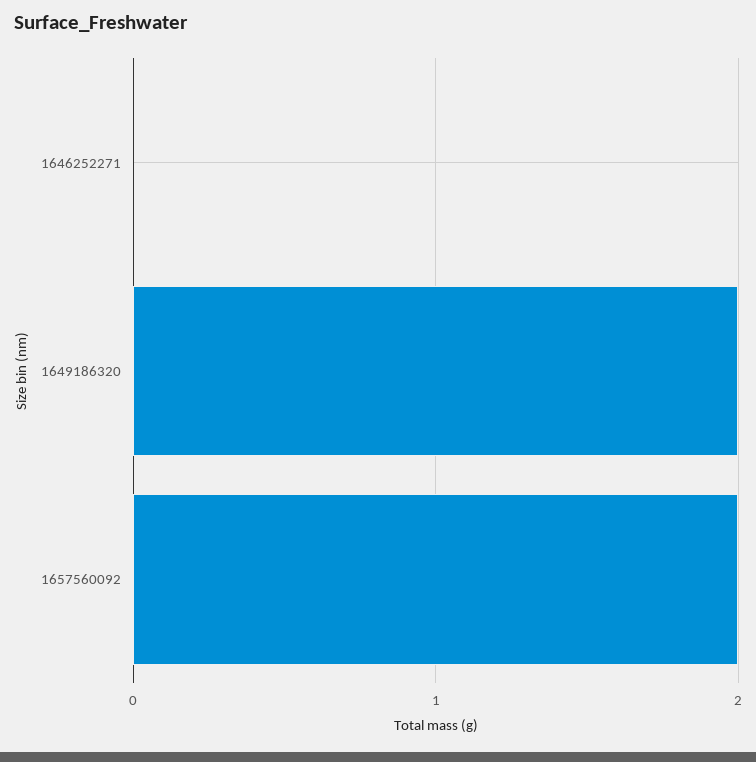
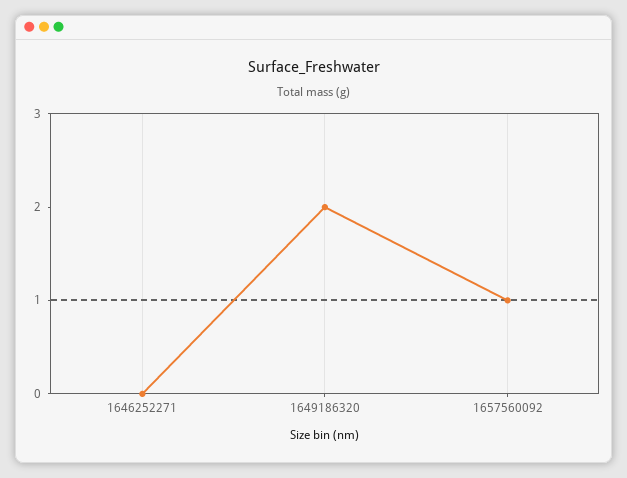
1657560092: 2 -> 1

